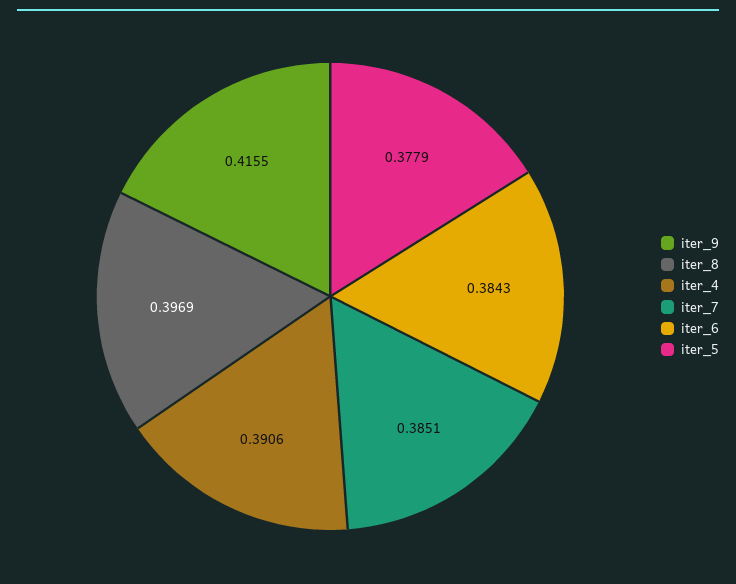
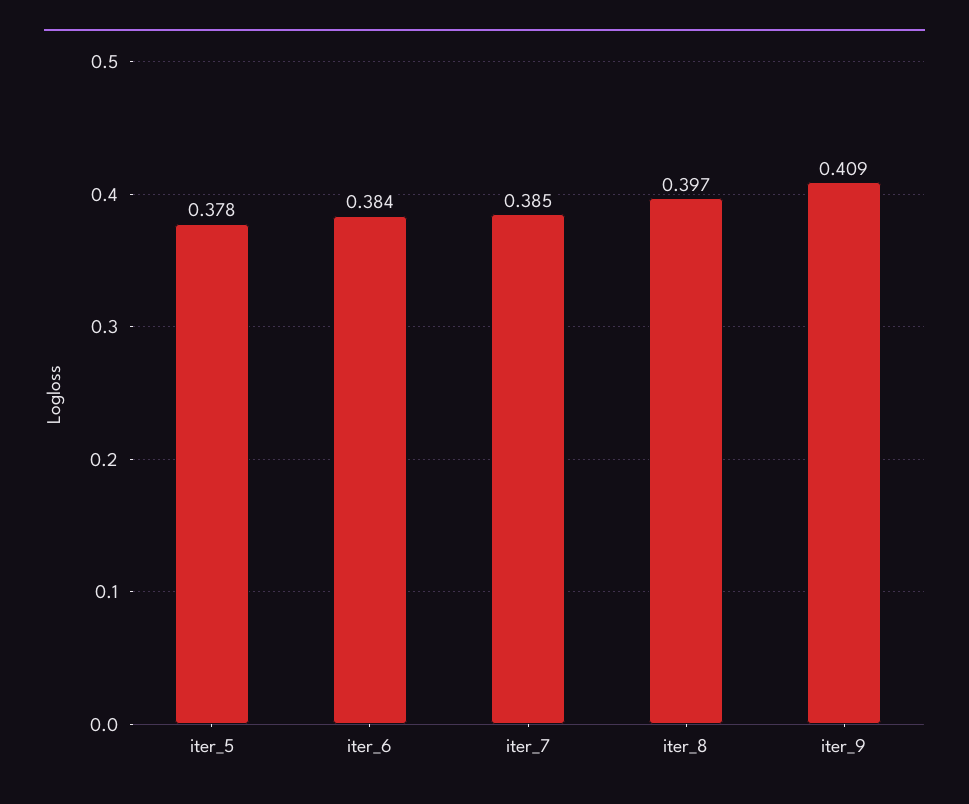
iter_9: 0.4155 -> 0.409
iter_4: 0.3906 -> none

